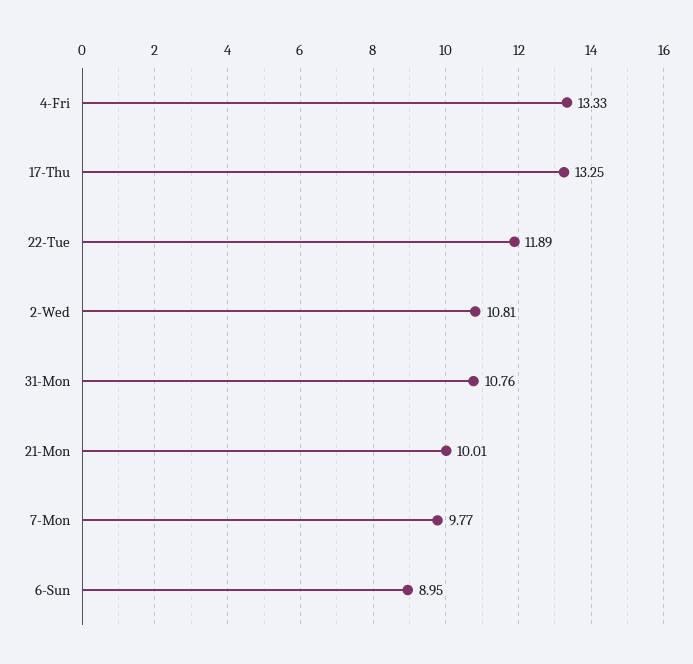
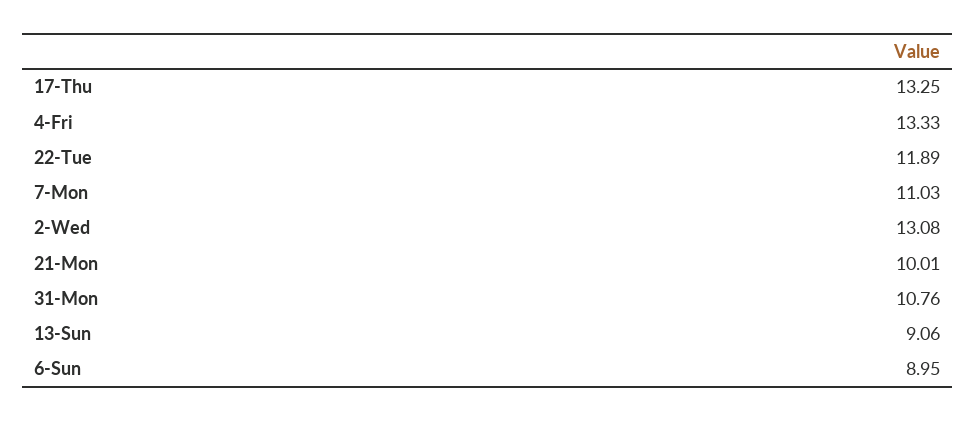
2-Wed: 10.81 -> 13.08
7-Mon: 9.77 -> 11.03
13-Sun: none -> 9.06

